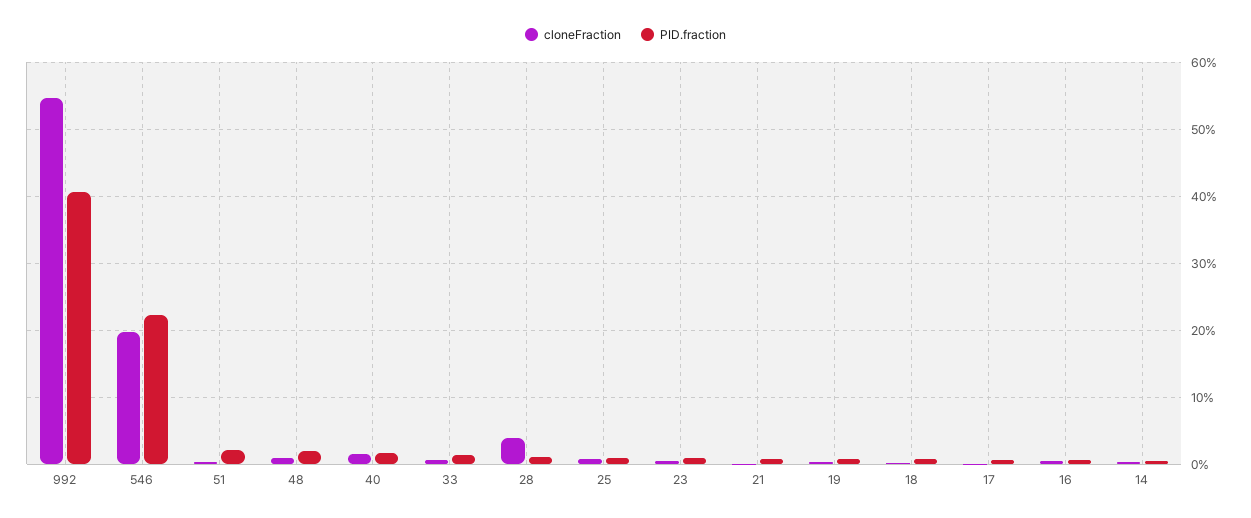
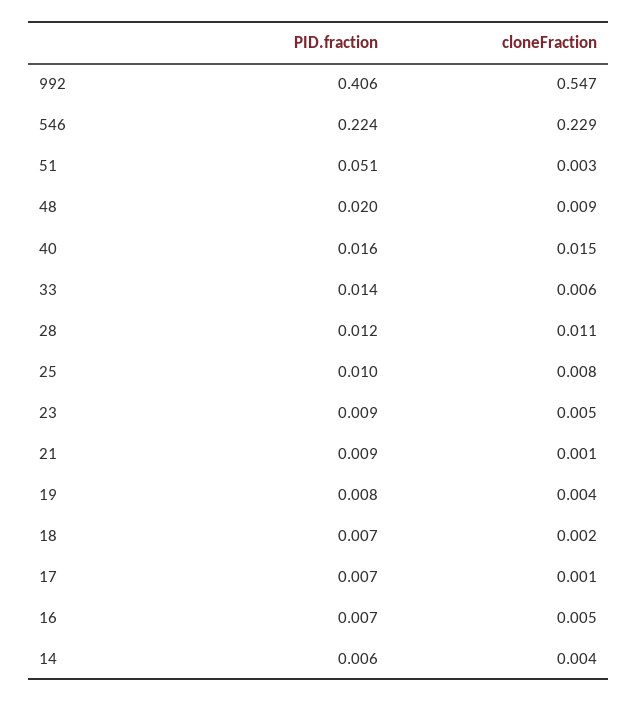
cloneFraction, 546: 0.2 -> 0.229
PID.fraction, 51: 0.02 -> 0.051
cloneFraction, 28: 0.04 -> 0.011

